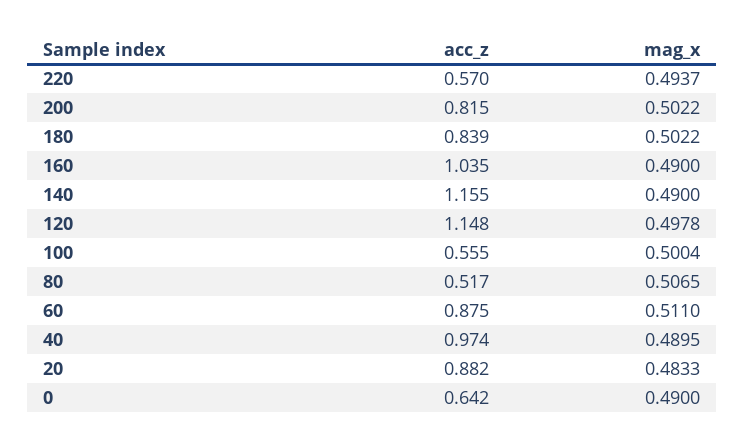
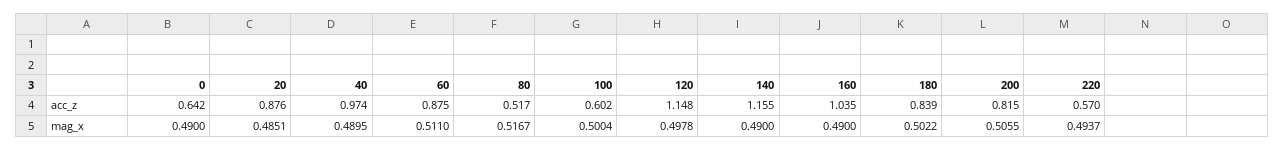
mag_x, 200: 0.5022 -> 0.5055
acc_z, 100: 0.555 -> 0.602
mag_x, 80: 0.5065 -> 0.5167
acc_z, 20: 0.882 -> 0.876
mag_x, 20: 0.4833 -> 0.4851

